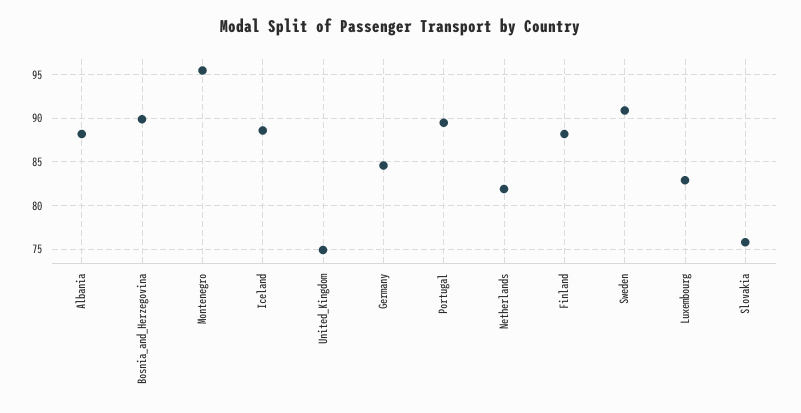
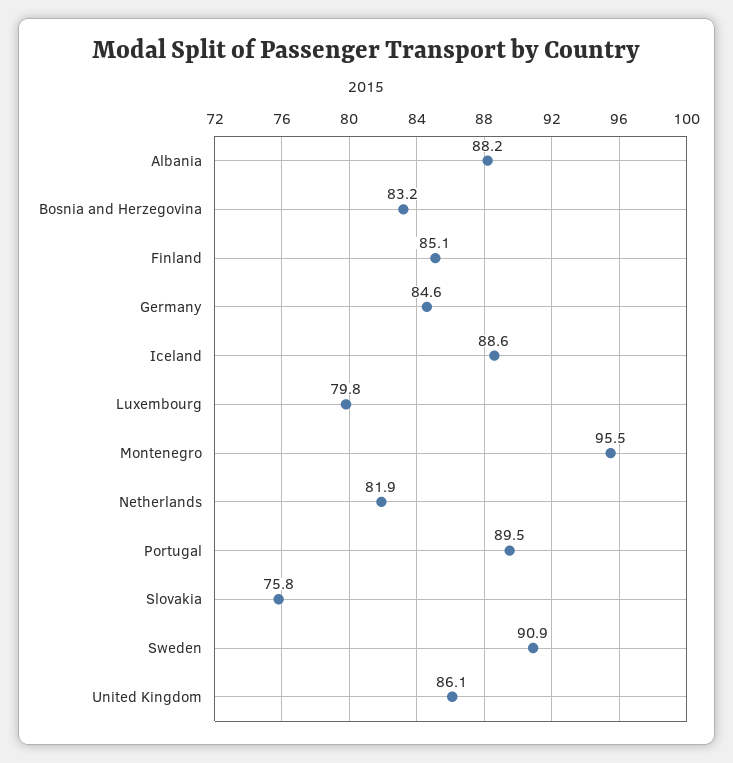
Bosnia_and_Herzegovina: 90 -> 83.2
United_Kingdom: 75 -> 86.1
Finland: 88 -> 85.1
Luxembourg: 83 -> 79.8

